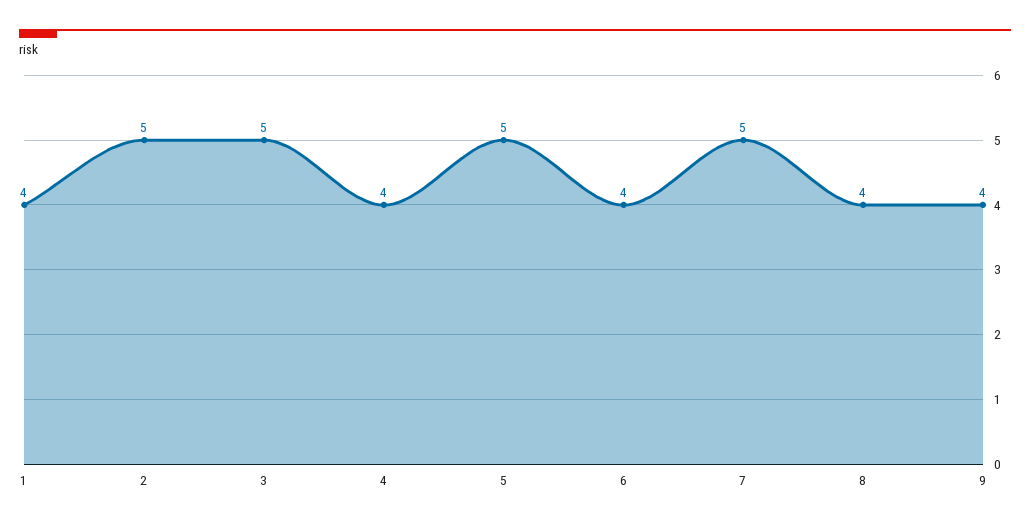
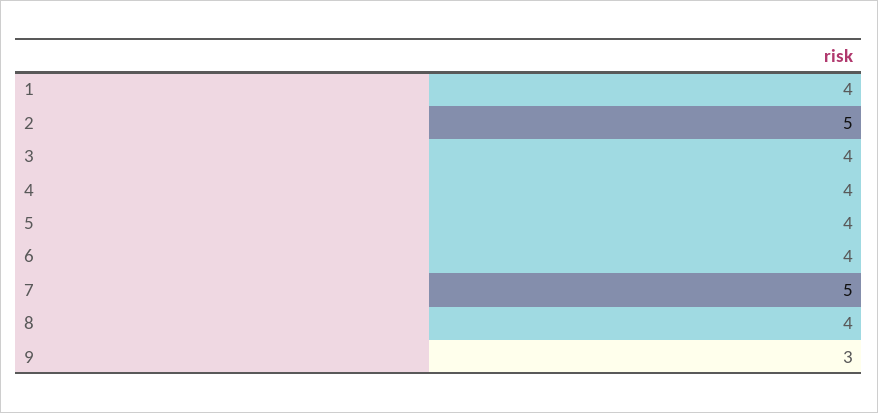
3: 5 -> 4
5: 5 -> 4
9: 4 -> 3

